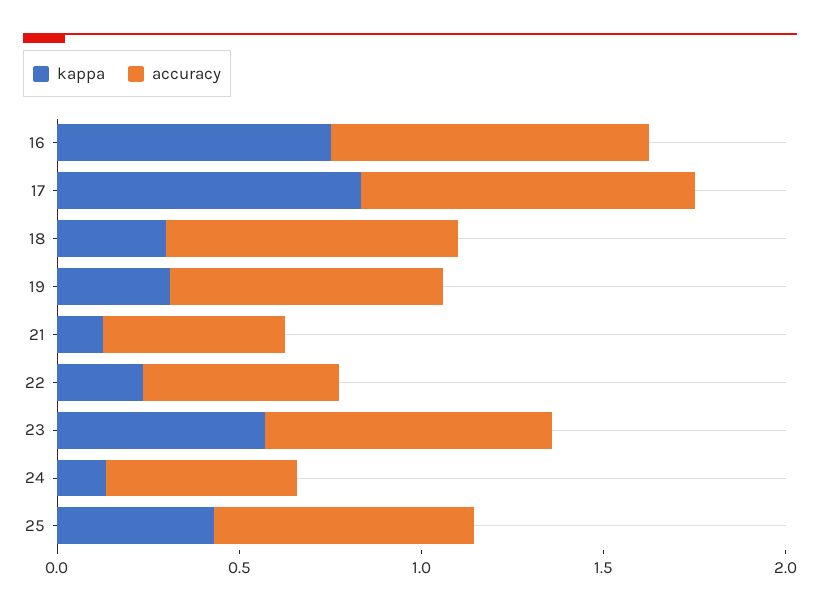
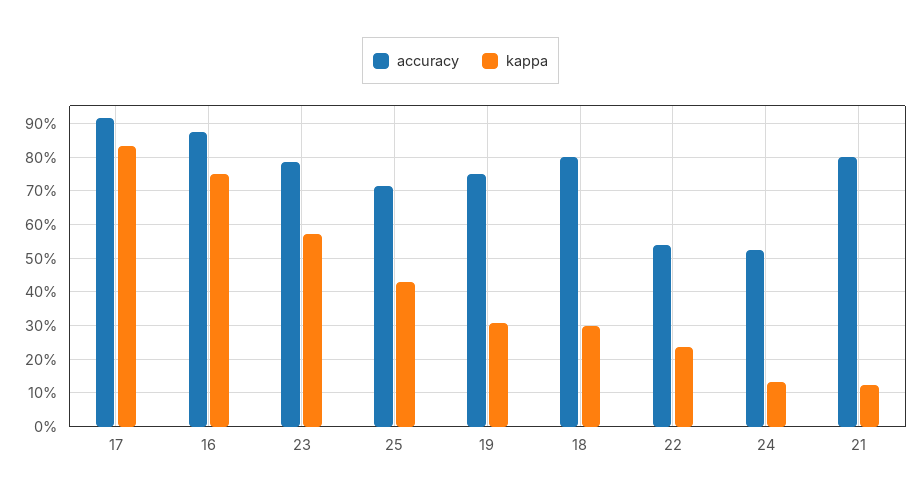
accuracy, 21: 0.5 -> 0.8

